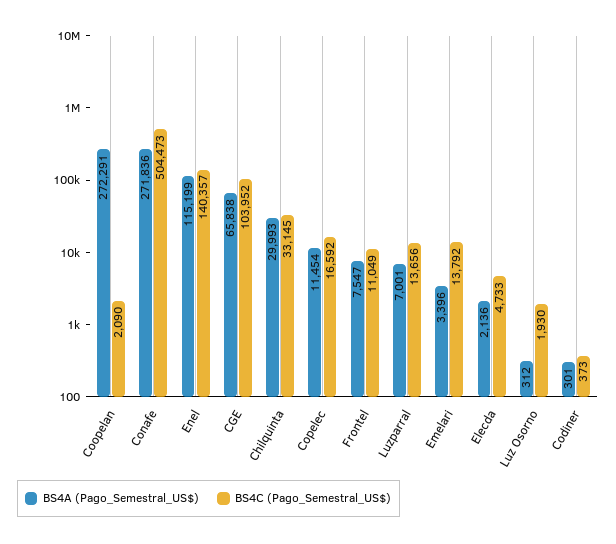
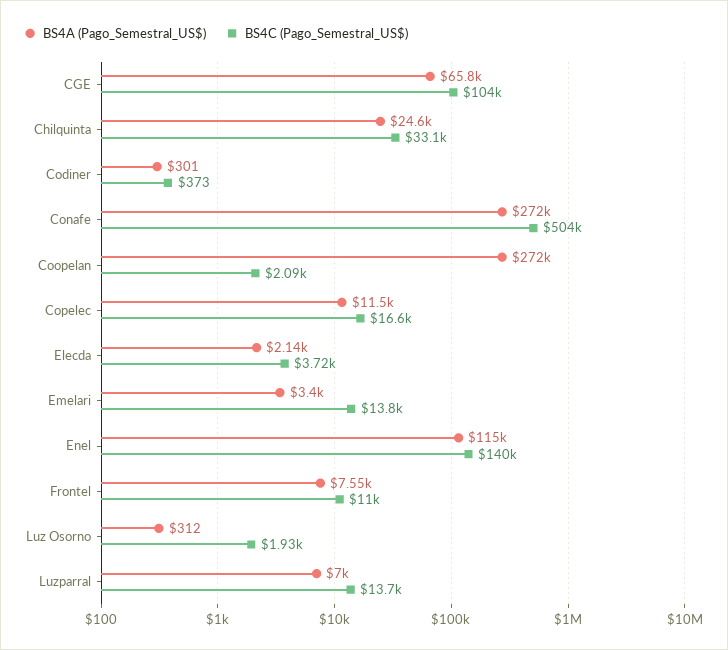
BS4A (Pago_Semestral_US$), Chilquinta: 29993 -> 24600
BS4C (Pago_Semestral_US$), Elecda: 4733 -> 3720

